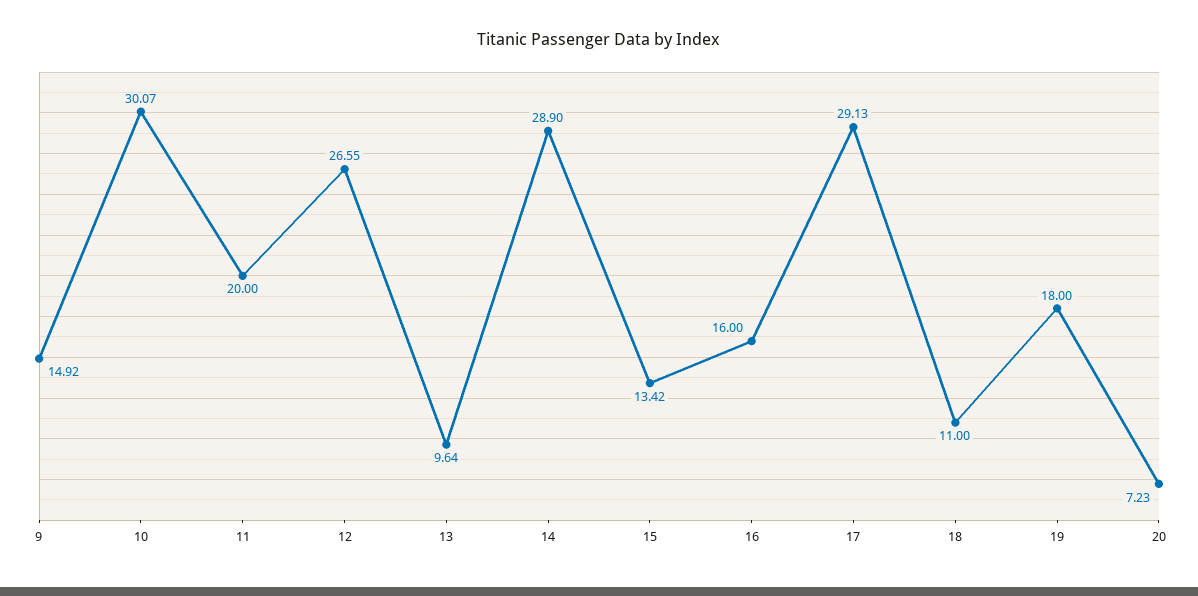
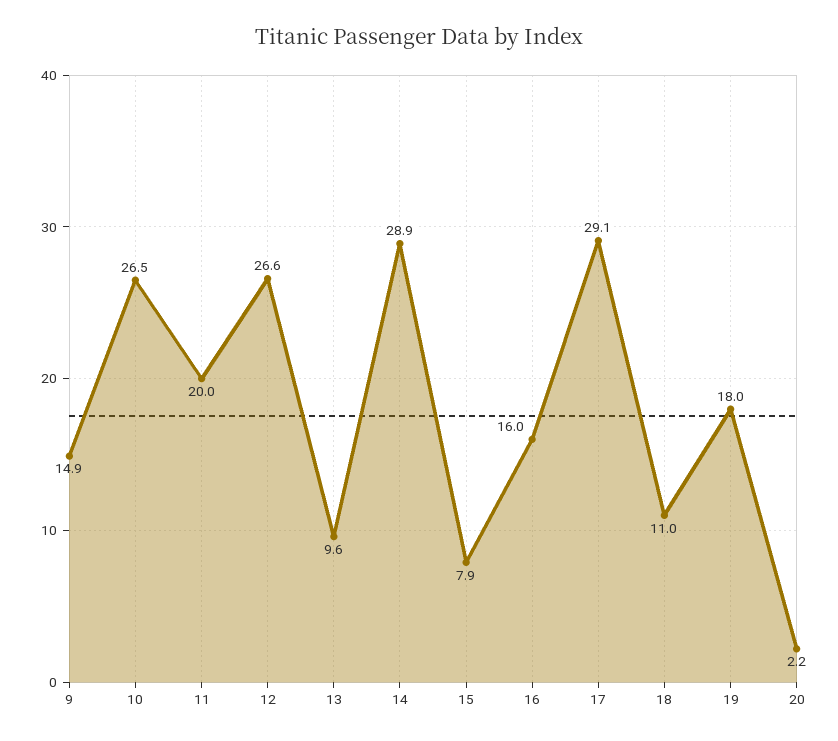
10: 30.07 -> 26.5
15: 13.42 -> 7.9
20: 7.23 -> 2.2

